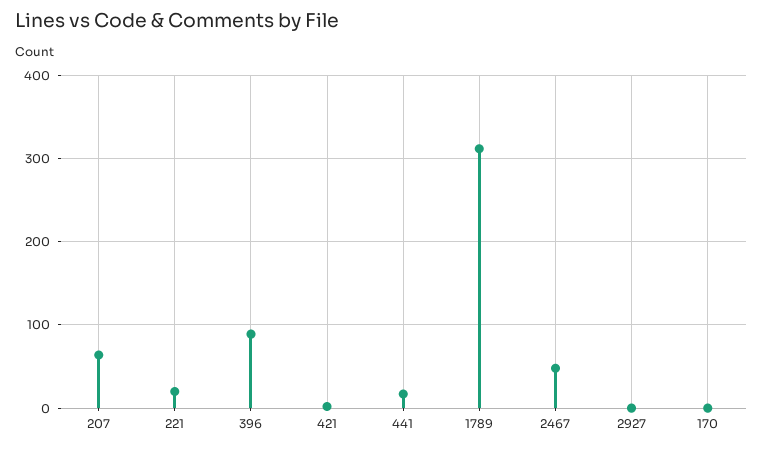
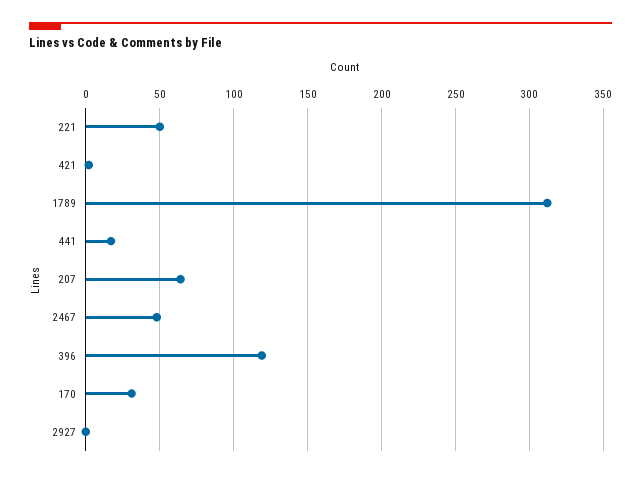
221: 20 -> 50
396: 90 -> 120
170: 0 -> 30

